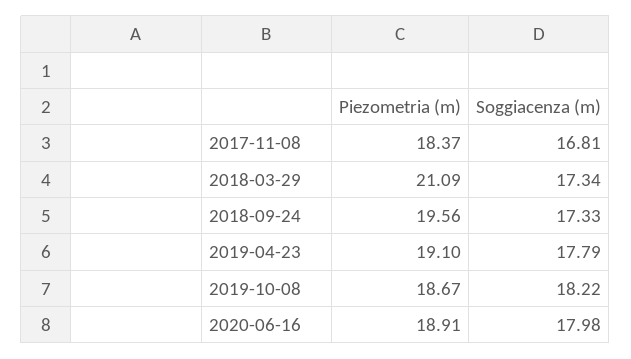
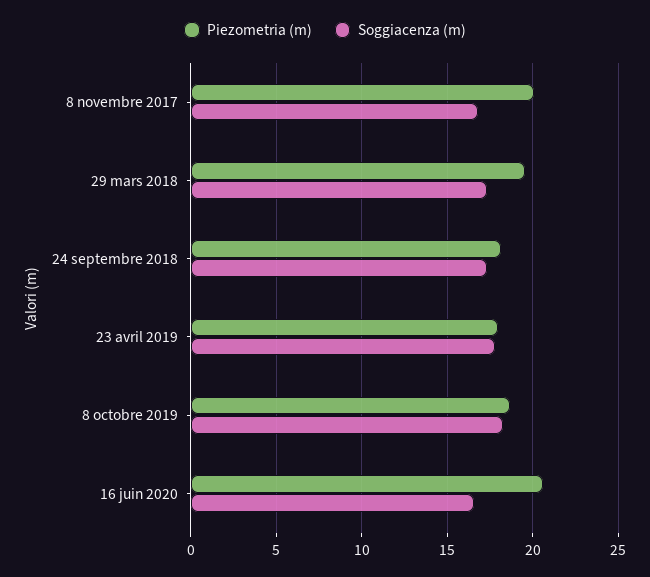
Piezometria (m), 2017-11-08: 18.37 -> 20
Piezometria (m), 2018-03-29: 21.09 -> 19.5
Piezometria (m), 2018-09-24: 19.56 -> 18
Piezometria (m), 2019-04-23: 19.1 -> 18
Piezometria (m), 2020-06-16: 18.91 -> 20.5
Soggiacenza (m), 2020-06-16: 17.98 -> 16.5

